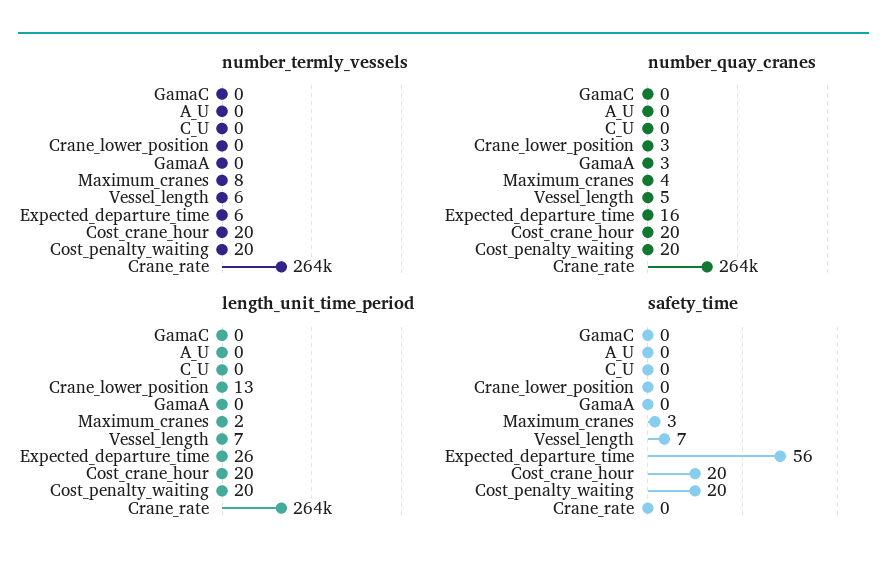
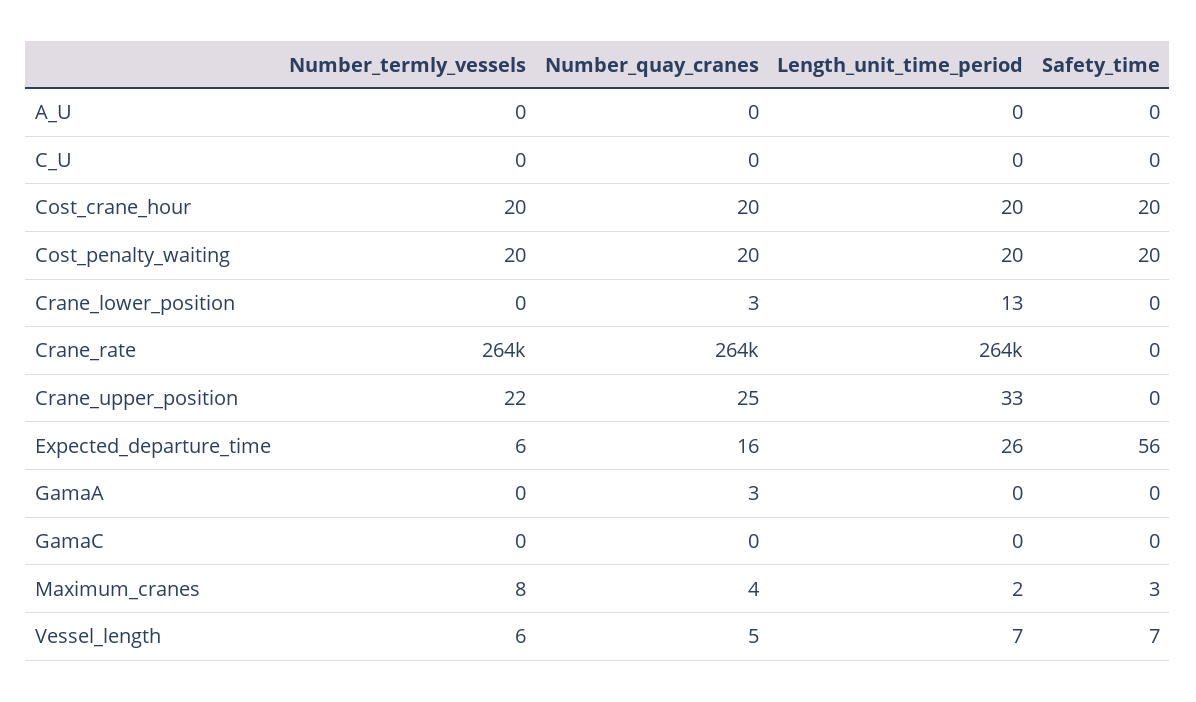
number_termly_vessels, Crane_upper_position: none -> 22
number_quay_cranes, Crane_upper_position: none -> 25
length_unit_time_period, Crane_upper_position: none -> 33
safety_time, Crane_upper_position: none -> 0

